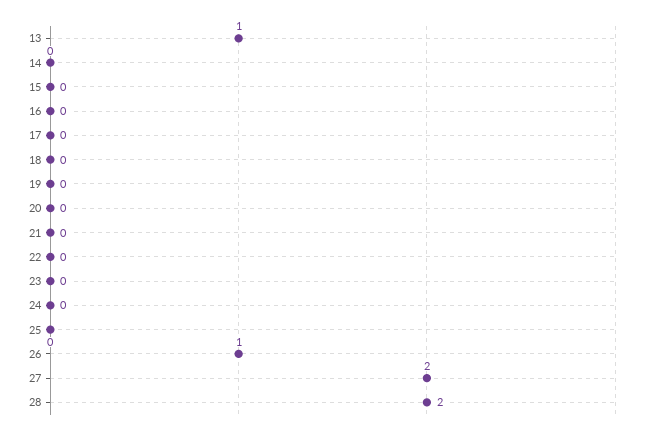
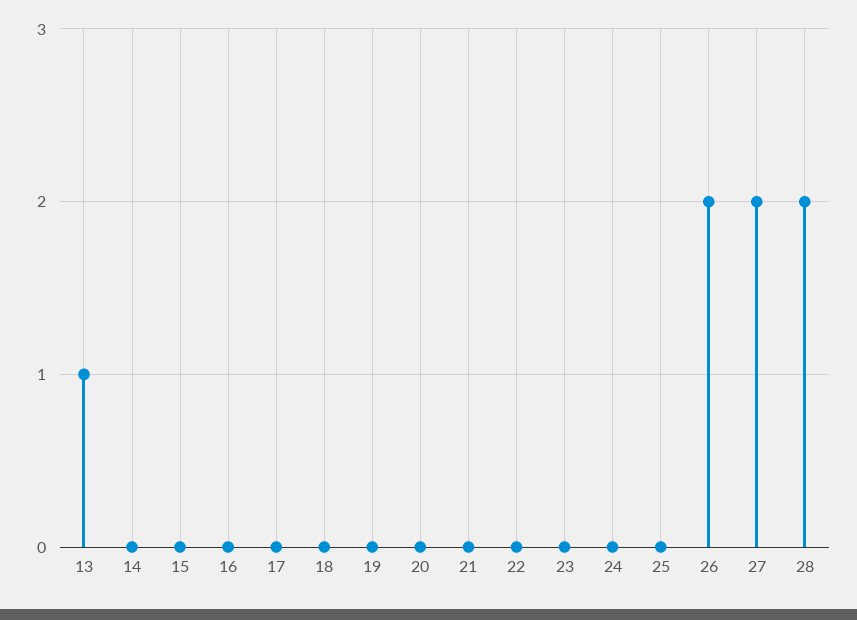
26: 1 -> 2

